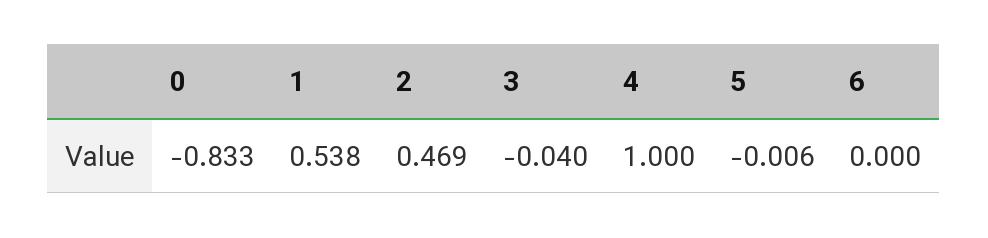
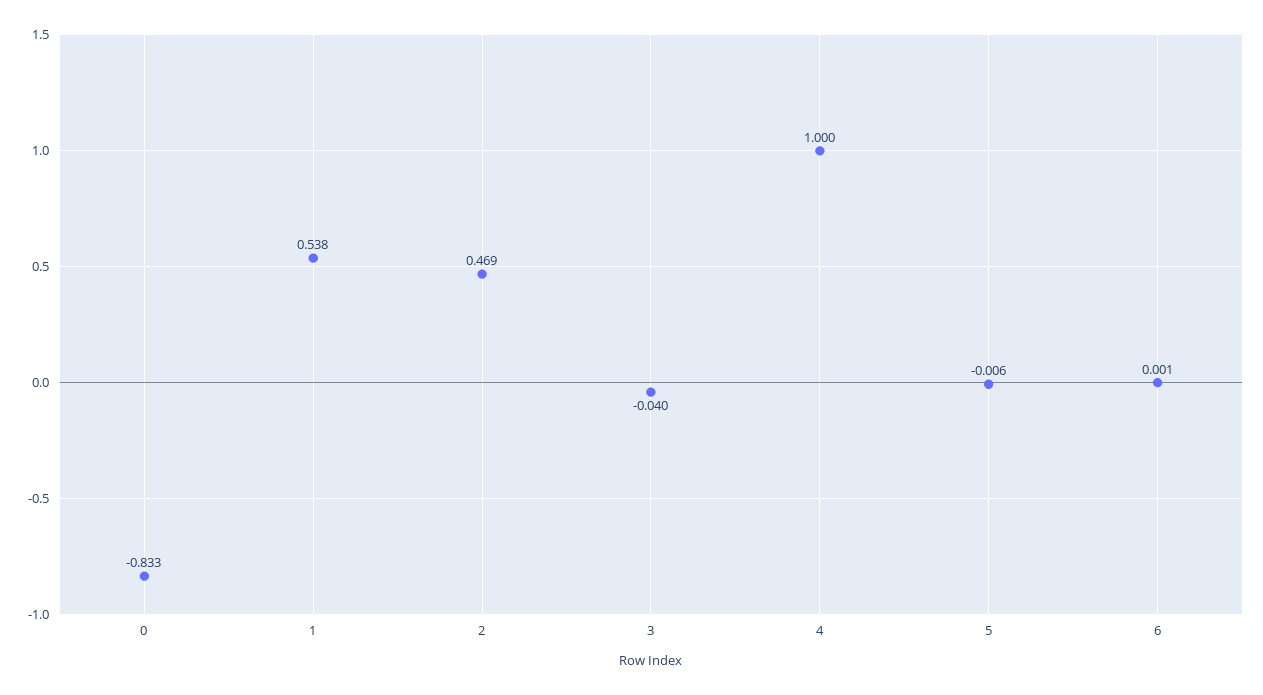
6: 0 -> 0.001

